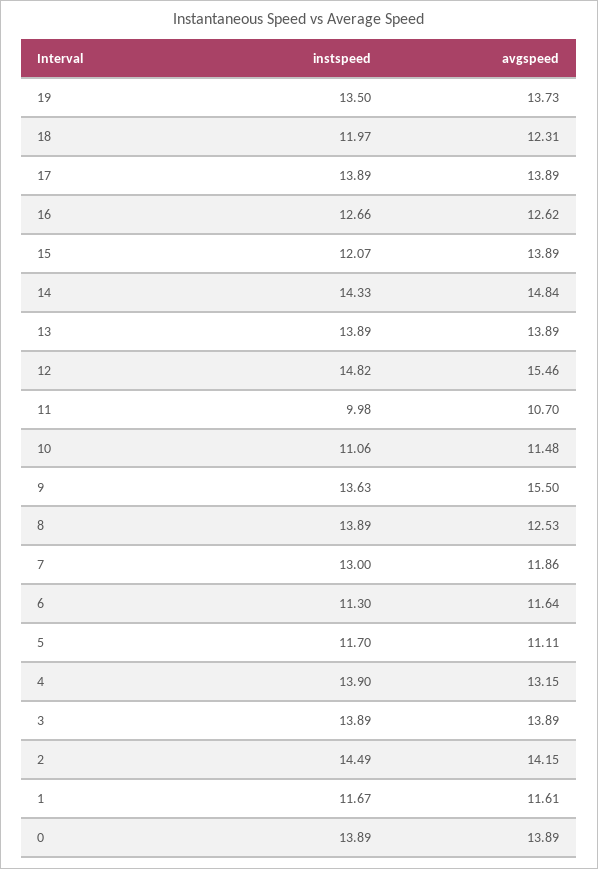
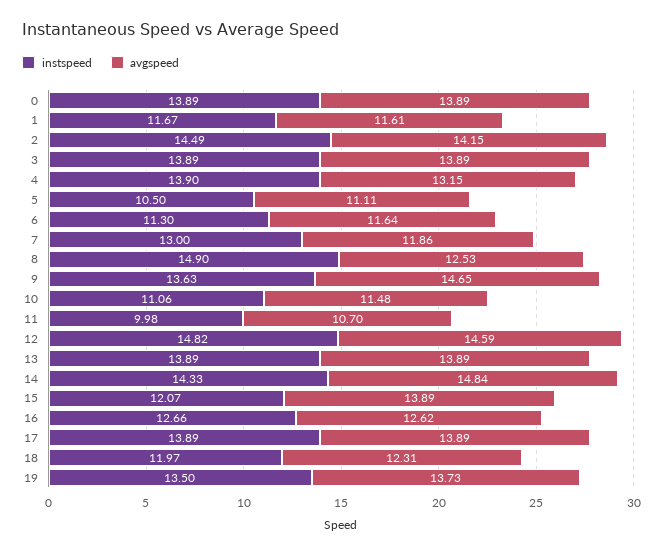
avgspeed, 12: 15.46 -> 14.59
avgspeed, 9: 15.5 -> 14.65
instspeed, 8: 13.89 -> 14.9
instspeed, 5: 11.7 -> 10.5

